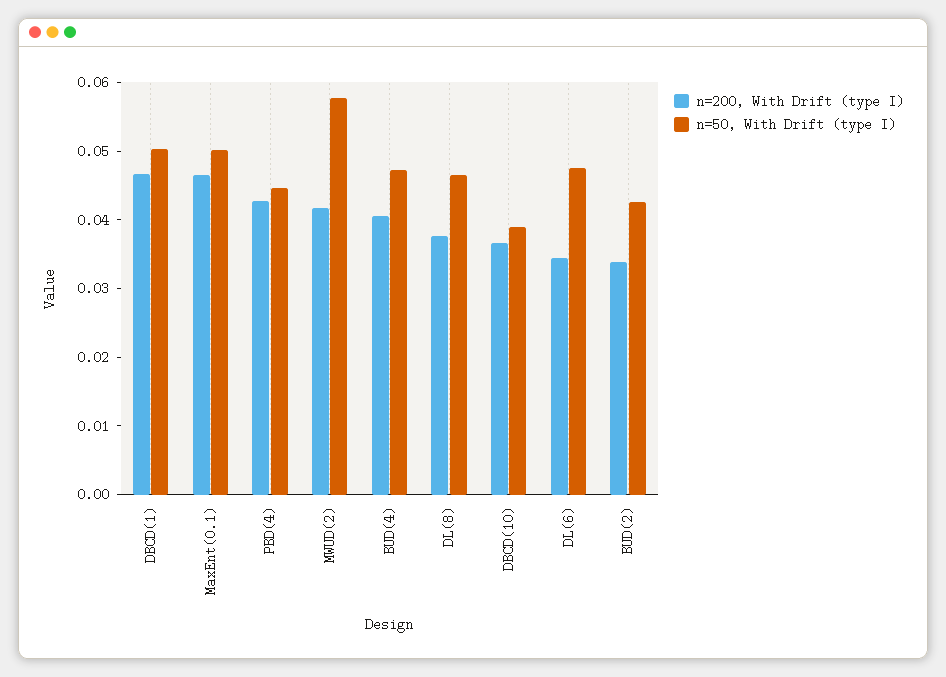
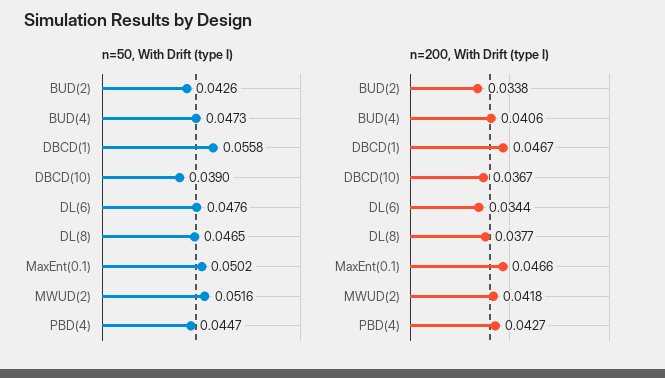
n=50, With Drift (type I), DBCD(1): 0.05 -> 0.0558
n=50, With Drift (type I), MWUD(2): 0.058 -> 0.0516

